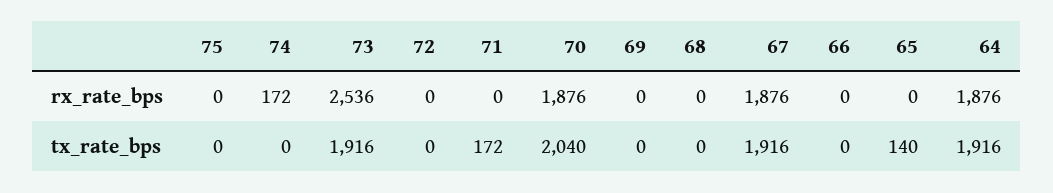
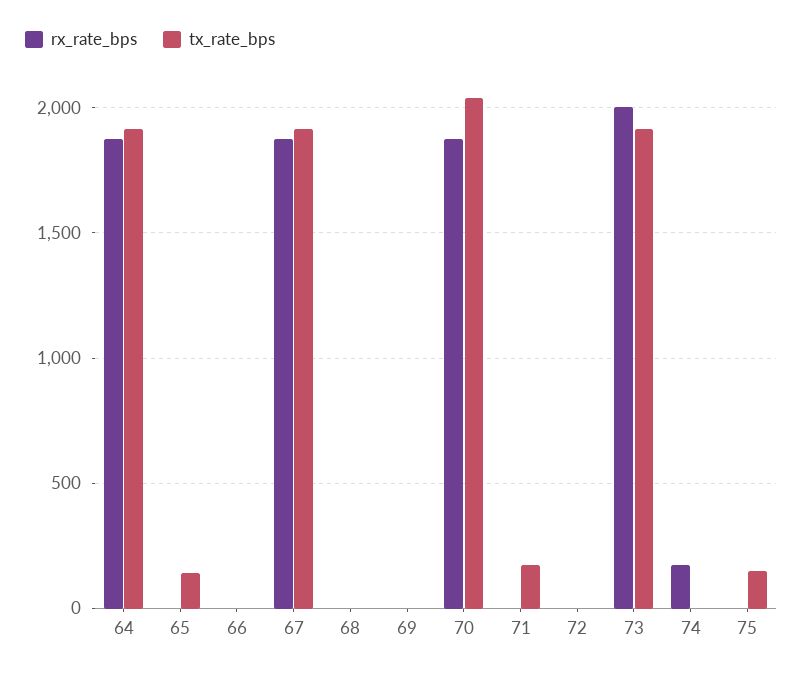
rx_rate_bps, 73: 2536 -> 2000
tx_rate_bps, 75: 0 -> 150

